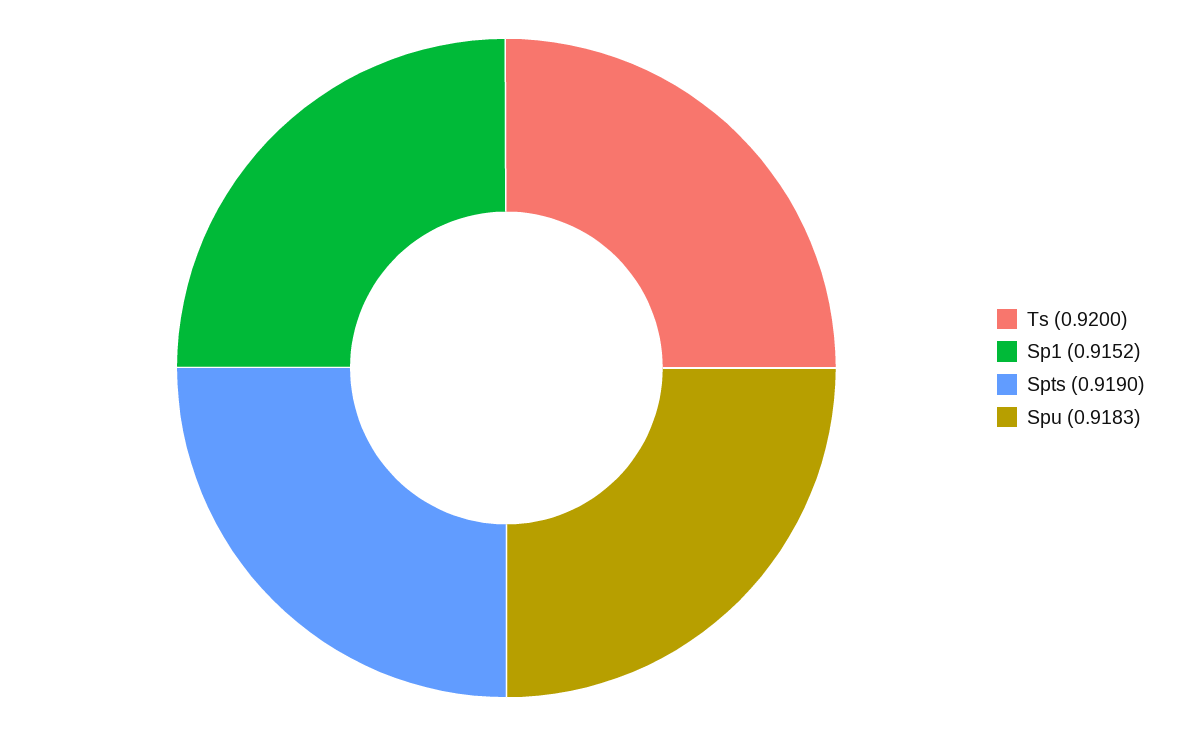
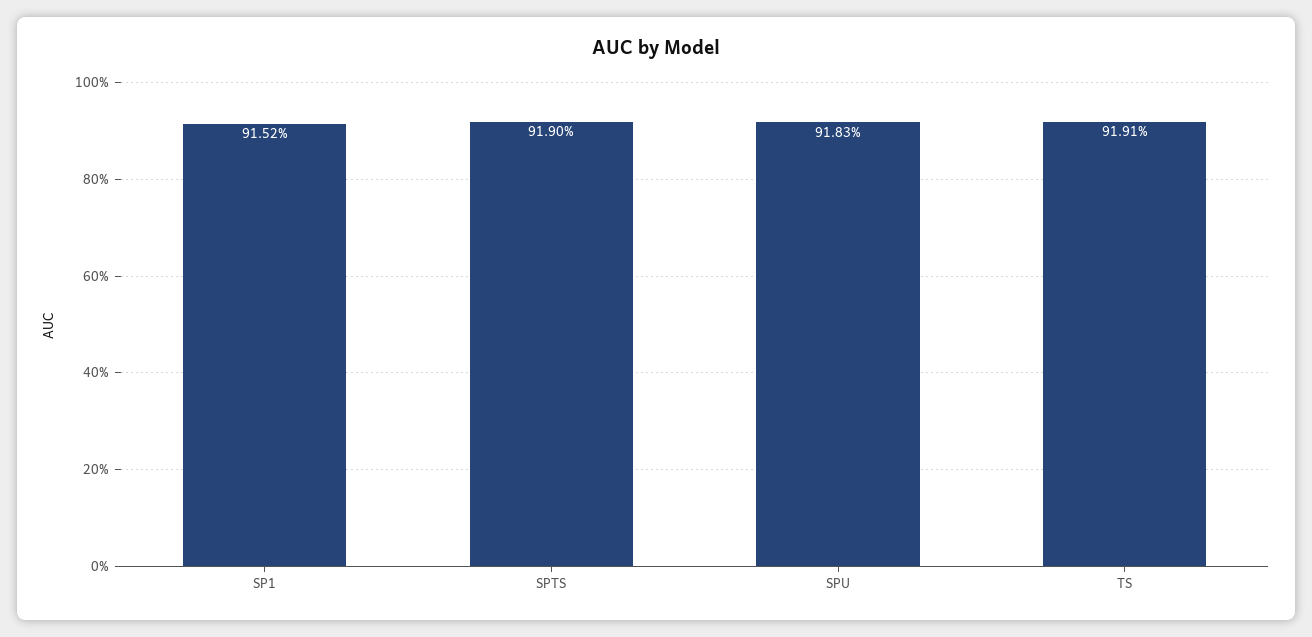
Ts: 0.92 -> 0.9191

